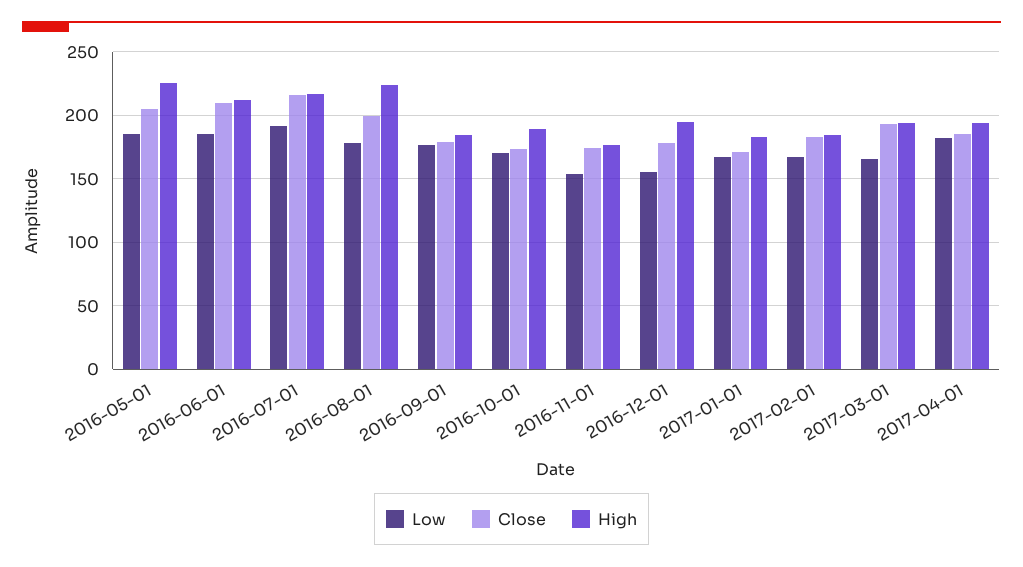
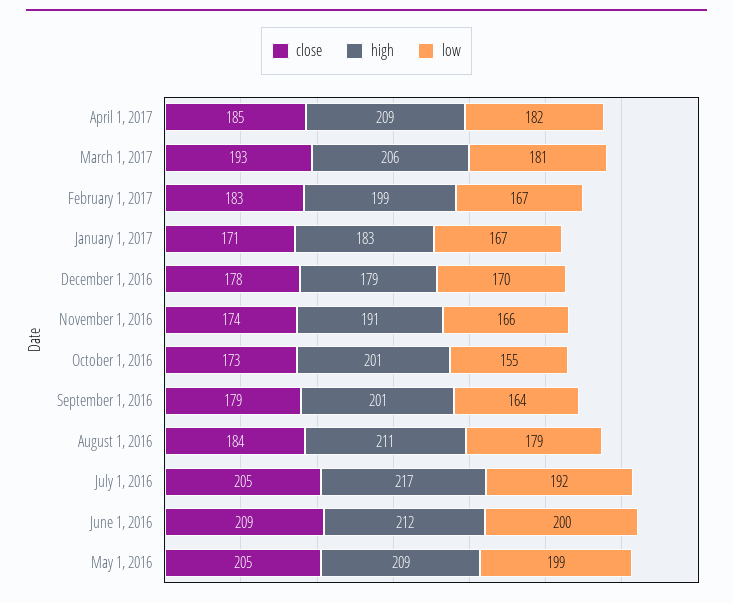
Low, 2016-05-01: 185 -> 199
High, 2016-05-01: 225 -> 209
Low, 2016-06-01: 185 -> 200
Close, 2016-07-01: 215 -> 205
Close, 2016-08-01: 200 -> 184
High, 2016-08-01: 225 -> 211
Low, 2016-09-01: 175 -> 164
High, 2016-09-01: 185 -> 201
Low, 2016-10-01: 170 -> 155
High, 2016-10-01: 190 -> 201
Low, 2016-11-01: 155 -> 166
High, 2016-11-01: 175 -> 191
Low, 2016-12-01: 155 -> 170
High, 2016-12-01: 195 -> 179
High, 2017-02-01: 185 -> 199
Low, 2017-03-01: 165 -> 181
High, 2017-03-01: 195 -> 206
High, 2017-04-01: 195 -> 209

